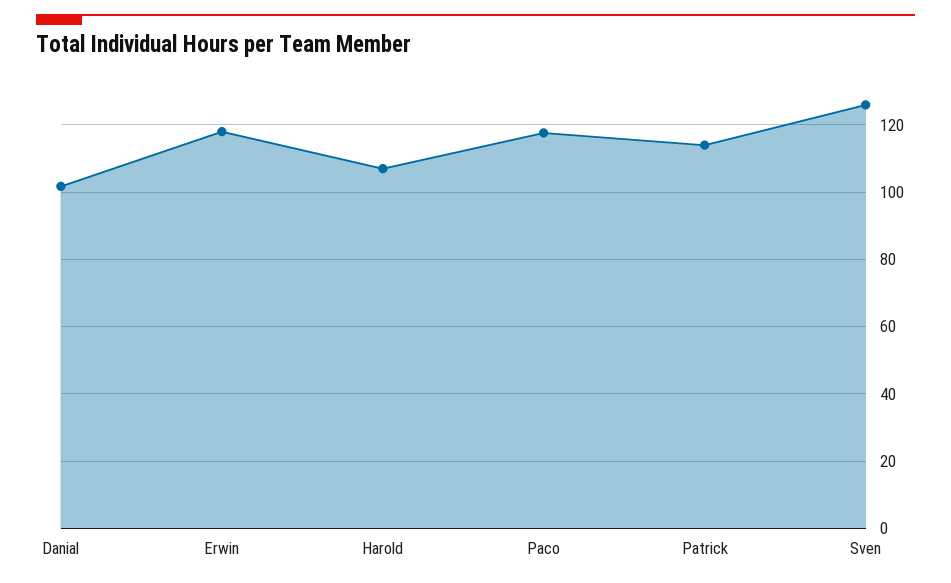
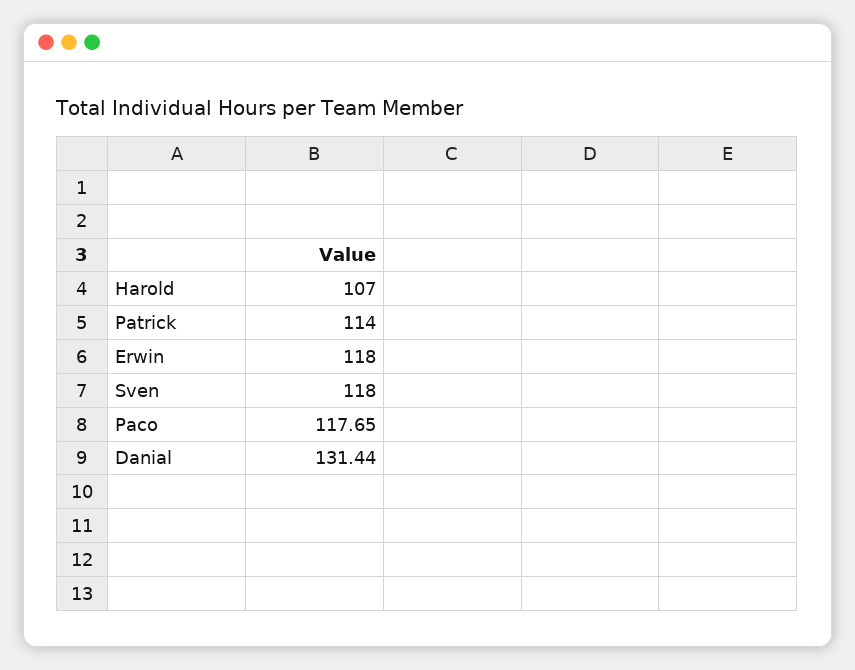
Danial: 102 -> 131.44
Sven: 126 -> 118

